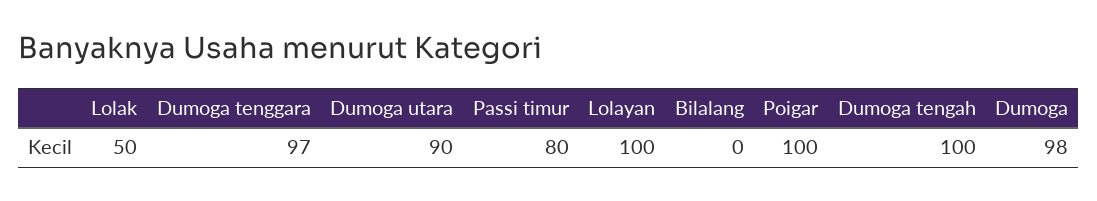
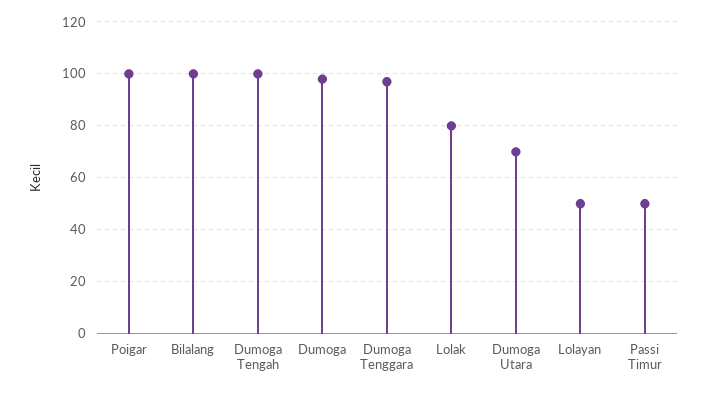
Lolak: 50 -> 80
Dumoga utara: 90 -> 70
Passi timur: 80 -> 50
Lolayan: 100 -> 50
Bilalang: 0 -> 100

